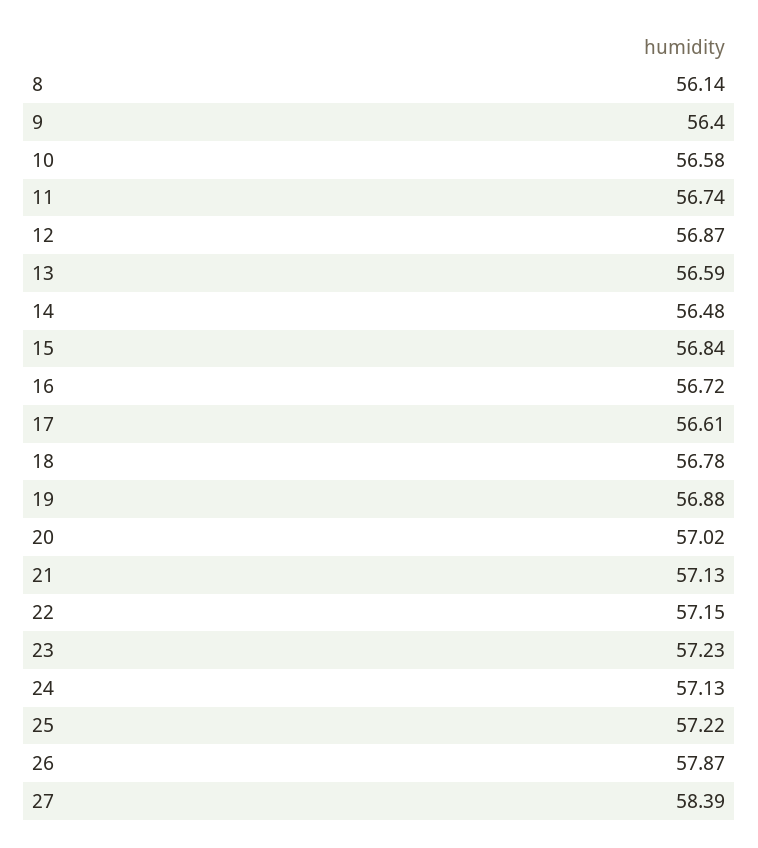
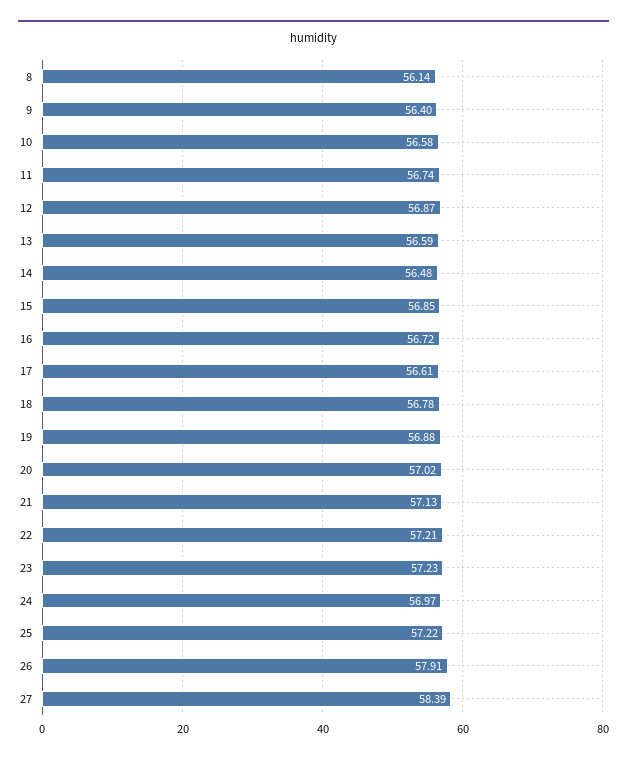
15: 56.84 -> 56.85
22: 57.15 -> 57.21
24: 57.13 -> 56.97
26: 57.87 -> 57.91

